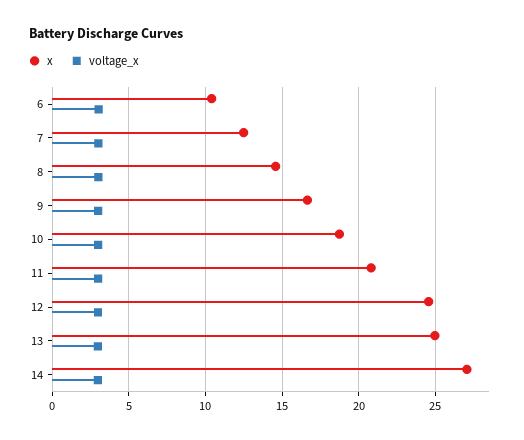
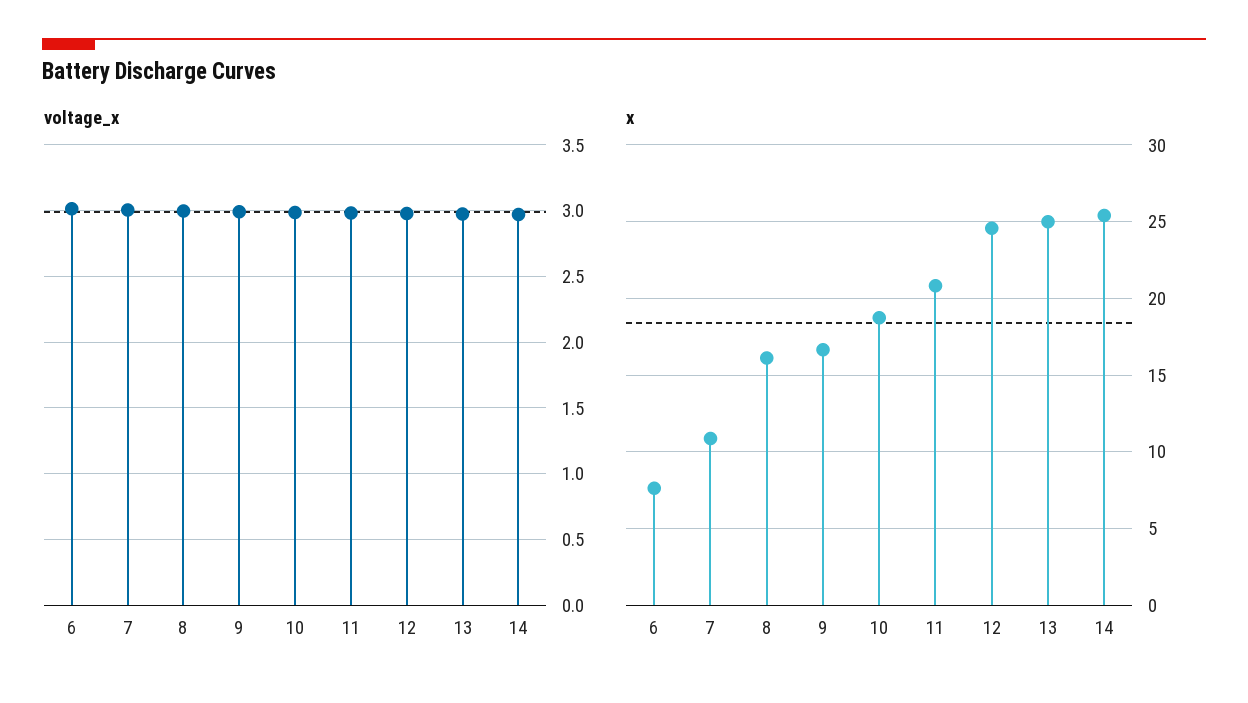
x, 6: 10.5 -> 7.5
x, 7: 12.5 -> 11
x, 8: 14.5 -> 16
x, 14: 27 -> 25.5

